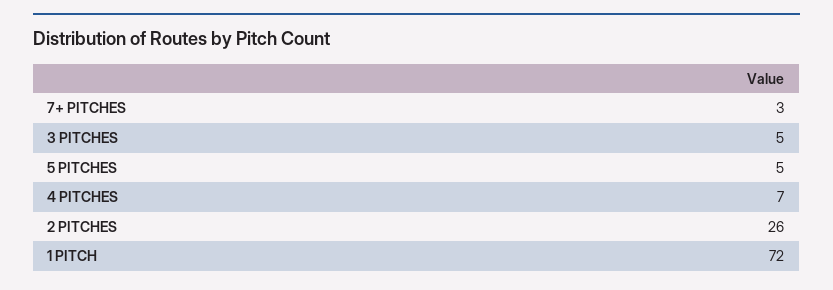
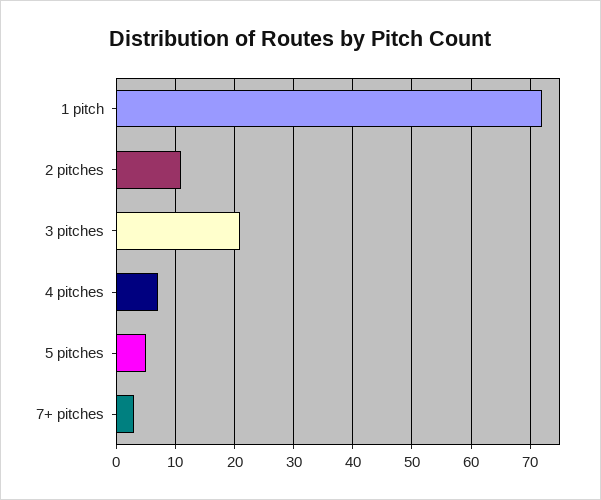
3 PITCHES: 5 -> 20
2 PITCHES: 26 -> 10

